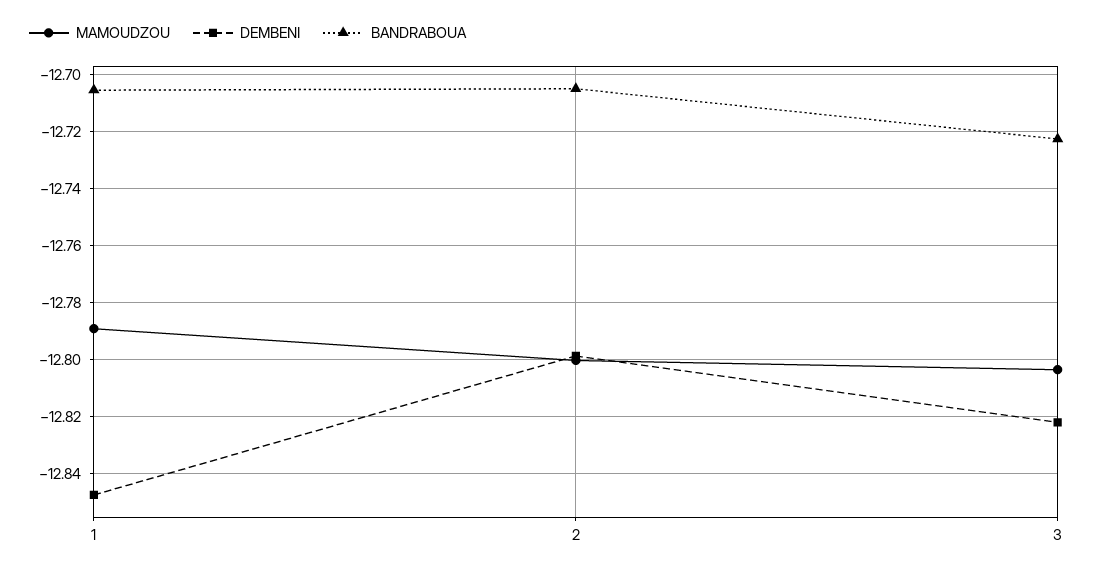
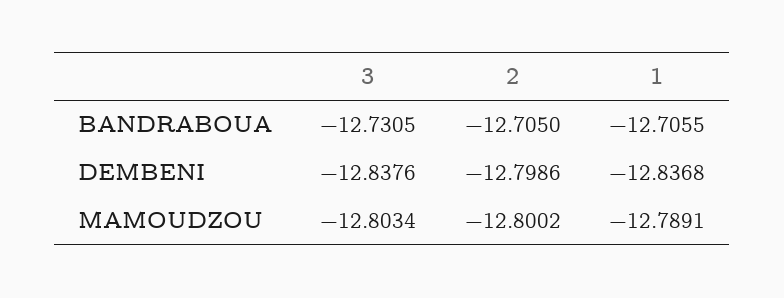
DEMBENI, 1: -12.8475 -> -12.8368
DEMBENI, 3: -12.8225 -> -12.8376
BANDRABOUA, 3: -12.7225 -> -12.7305

